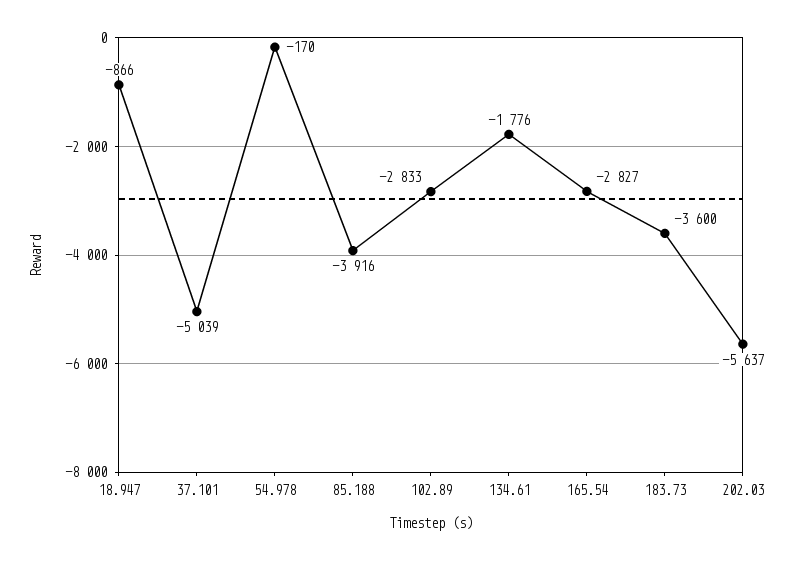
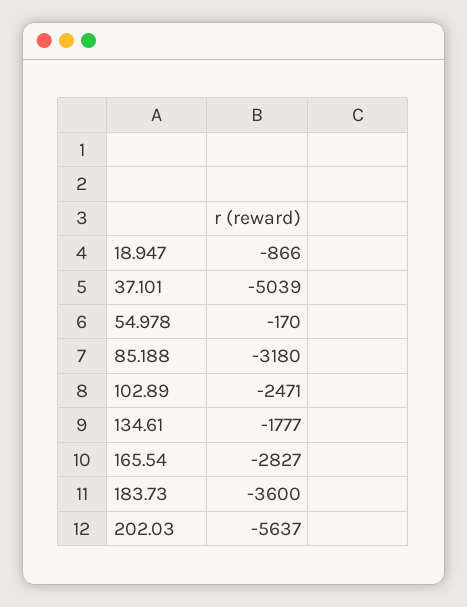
85.188: -3916 -> -3180
102.89: -2833 -> -2471
134.61: -1776 -> -1777

